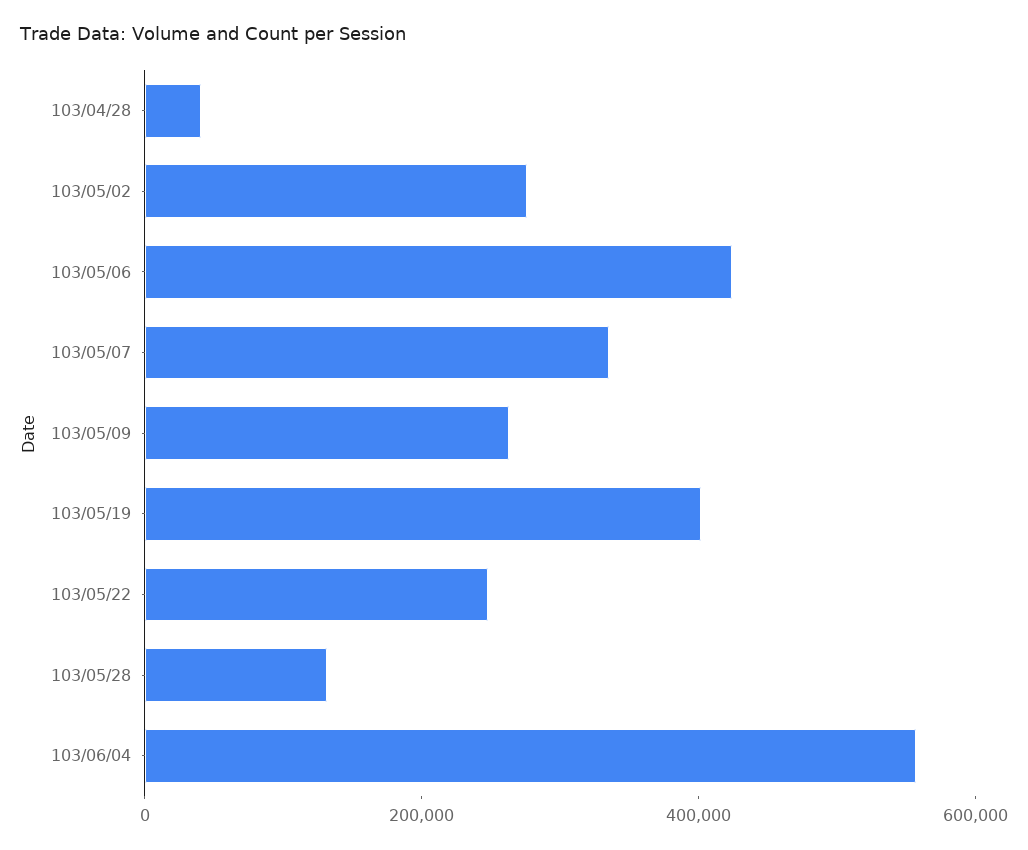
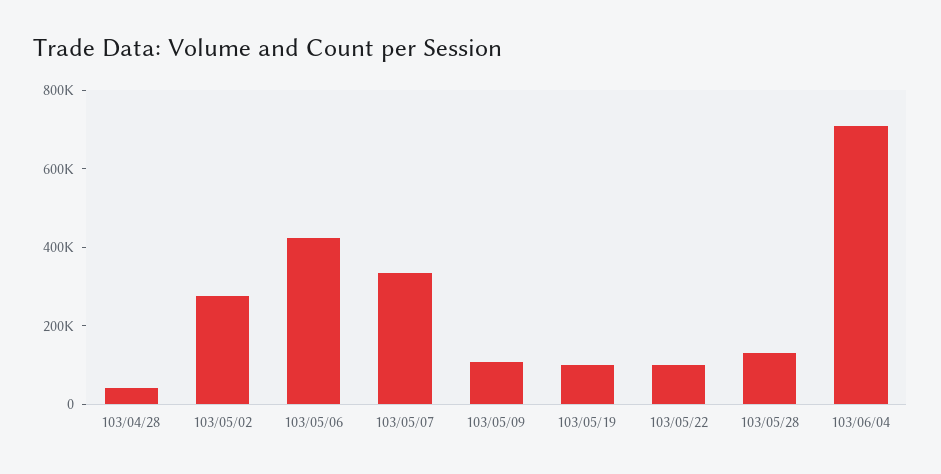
103/05/09: 250000 -> 100000
103/05/19: 400000 -> 100000
103/05/22: 250000 -> 100000
103/06/04: 550000 -> 700000

